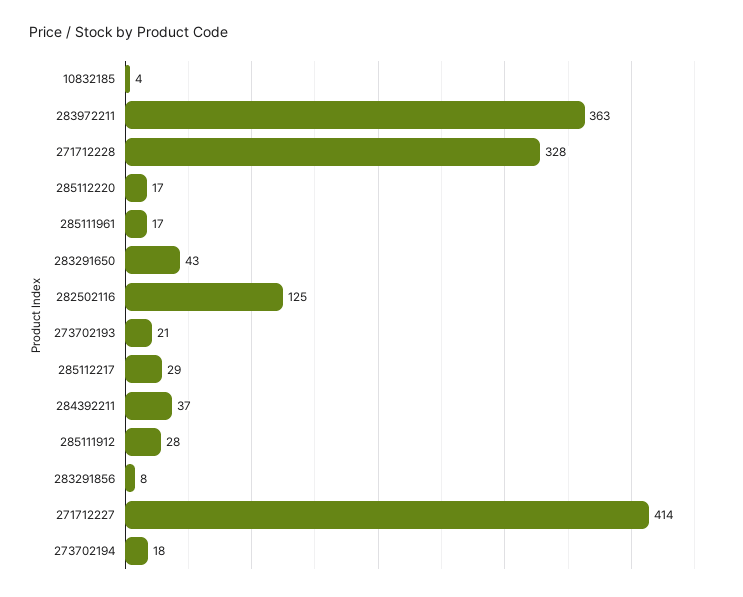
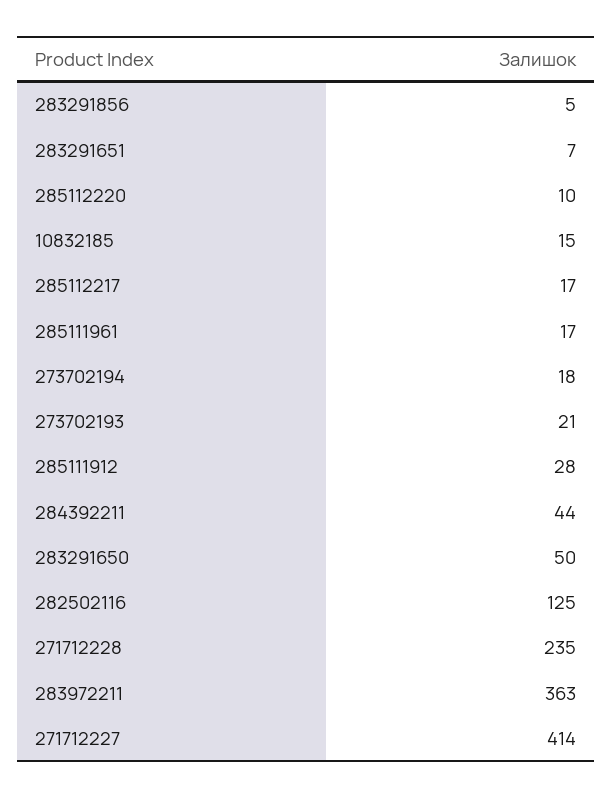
10832185: 4 -> 15
271712228: 328 -> 235
285112220: 17 -> 10
283291650: 43 -> 50
285112217: 29 -> 17
284392211: 37 -> 44
283291856: 8 -> 5
283291651: none -> 7

